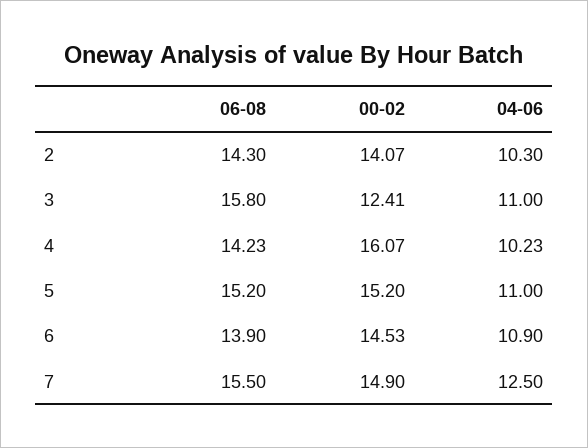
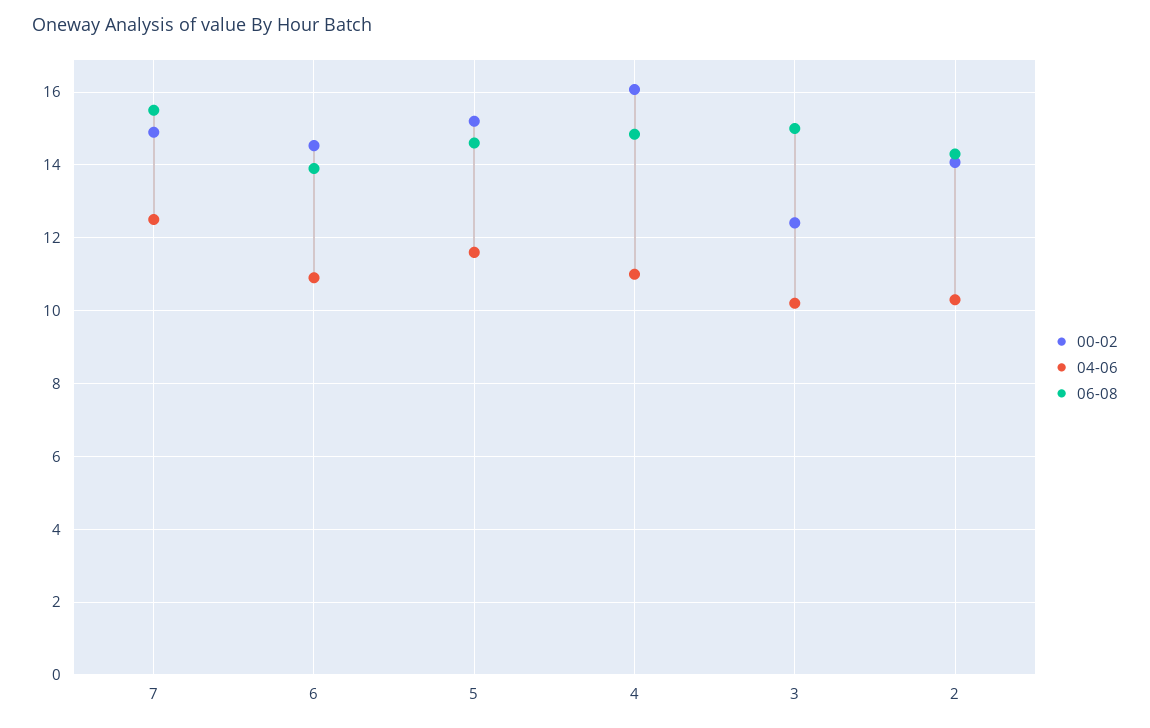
06-08, 3: 15.8 -> 15
04-06, 3: 11 -> 10.2
06-08, 4: 14.23 -> 14.8
04-06, 4: 10.23 -> 11
06-08, 5: 15.2 -> 14.6
04-06, 5: 11 -> 11.6

